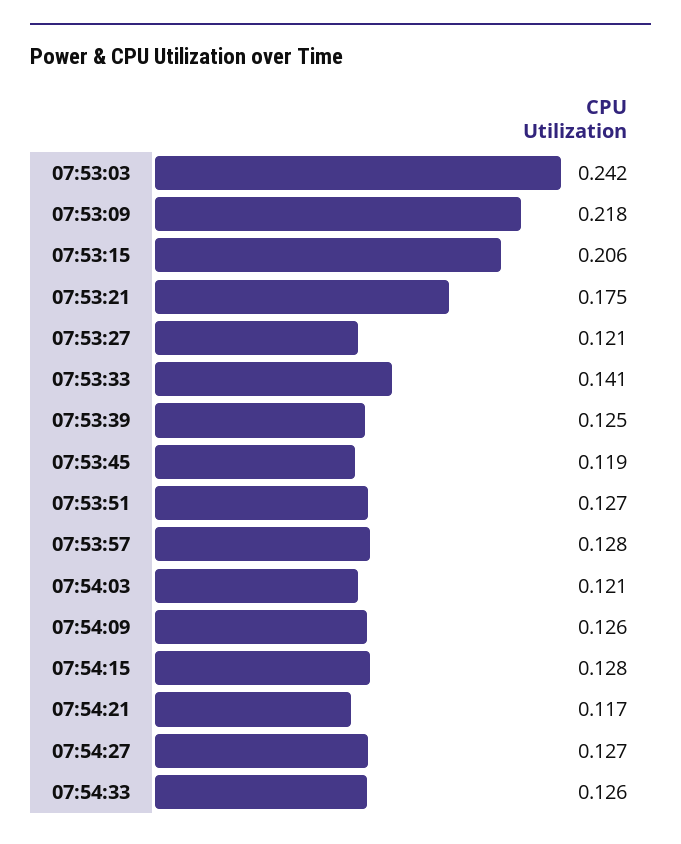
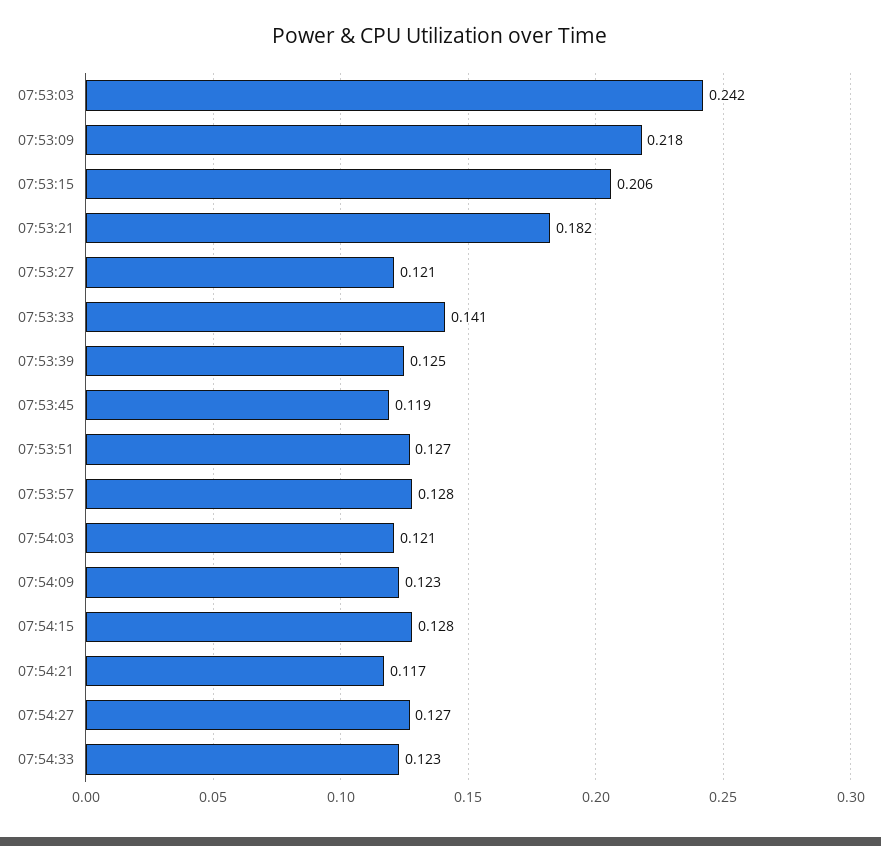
07:53:21: 0.175 -> 0.182
07:54:09: 0.126 -> 0.123
07:54:33: 0.126 -> 0.123

